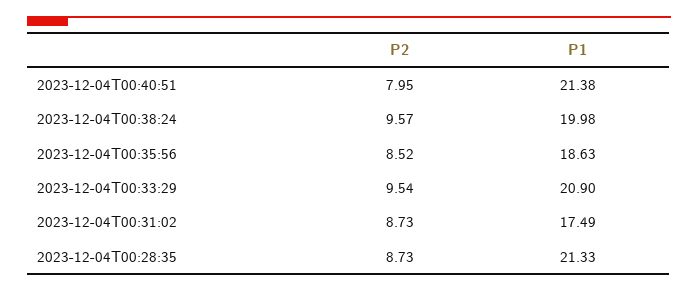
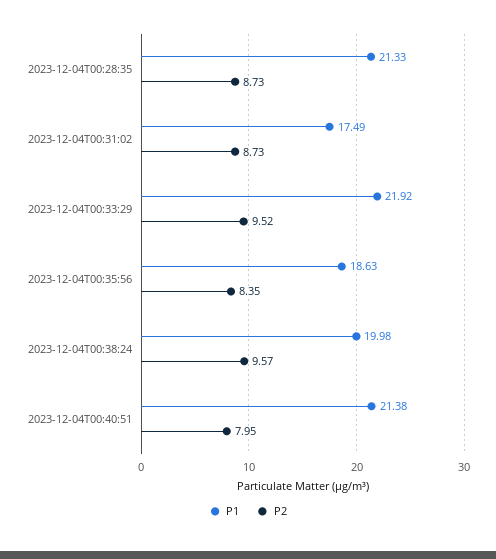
P2, 2023-12-04T00:35:56: 8.52 -> 8.35
P2, 2023-12-04T00:33:29: 9.54 -> 9.52
P1, 2023-12-04T00:33:29: 20.9 -> 21.92

